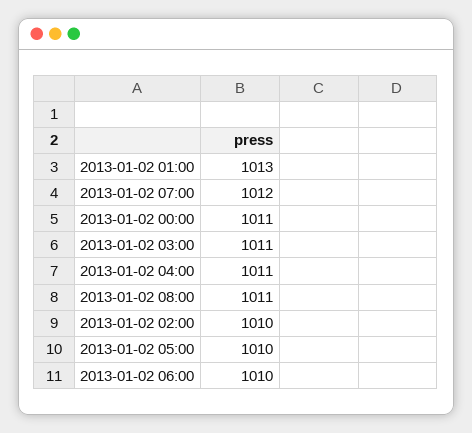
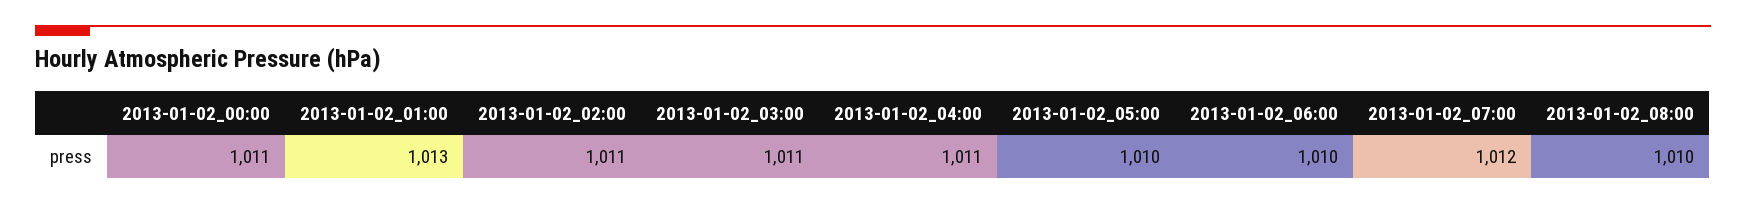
2013-01-02 08:00: 1011 -> 1010
2013-01-02 02:00: 1010 -> 1011

